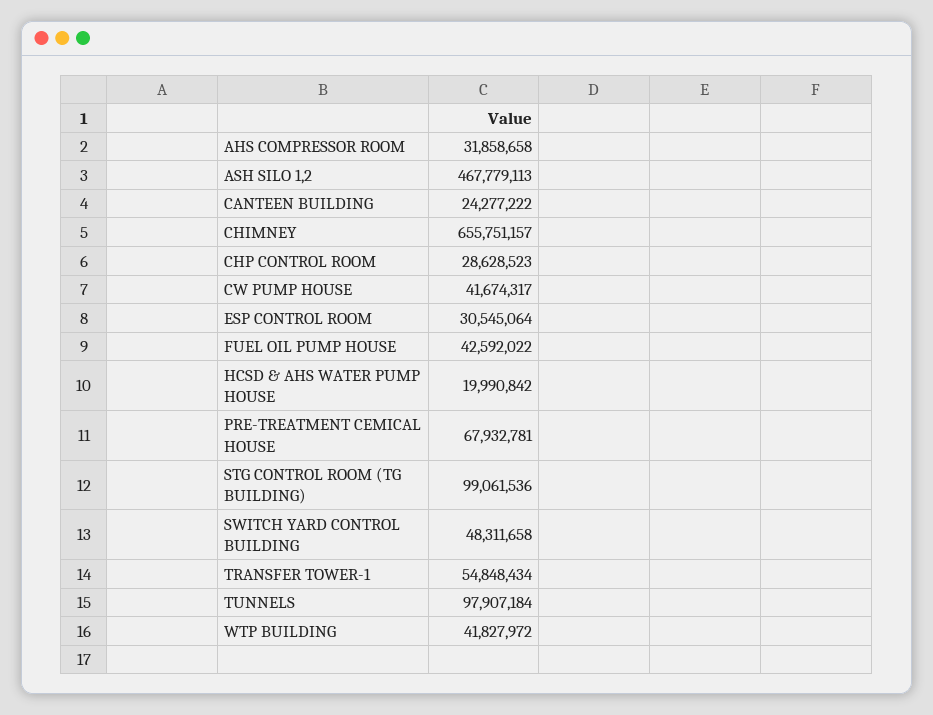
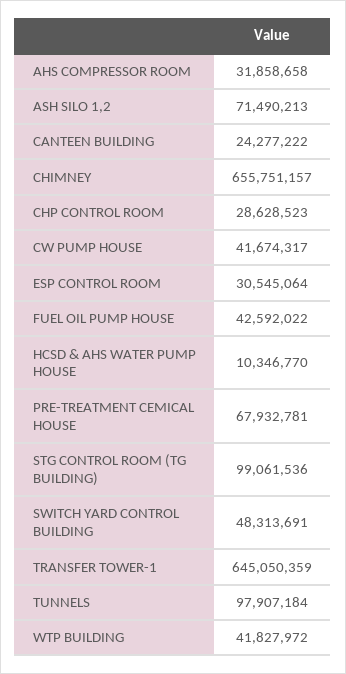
ASH SILO 1,2: 467779113 -> 71490213
HCSD & AHS WATER PUMP HOUSE: 19990842 -> 10346770
SWITCH YARD CONTROL BUILDING: 48311658 -> 48313691
TRANSFER TOWER-1: 54848434 -> 645050359

